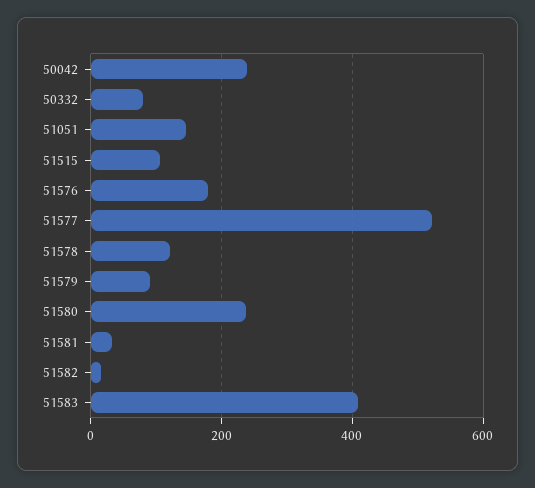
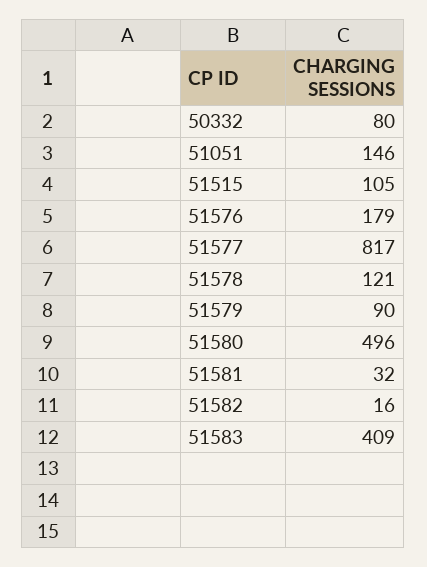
50042: 240 -> none
51577: 520 -> 817
51580: 240 -> 496

